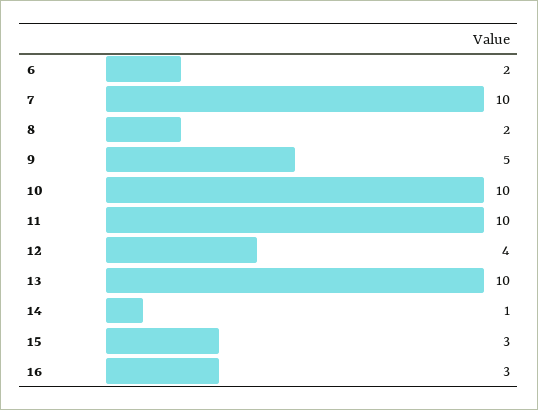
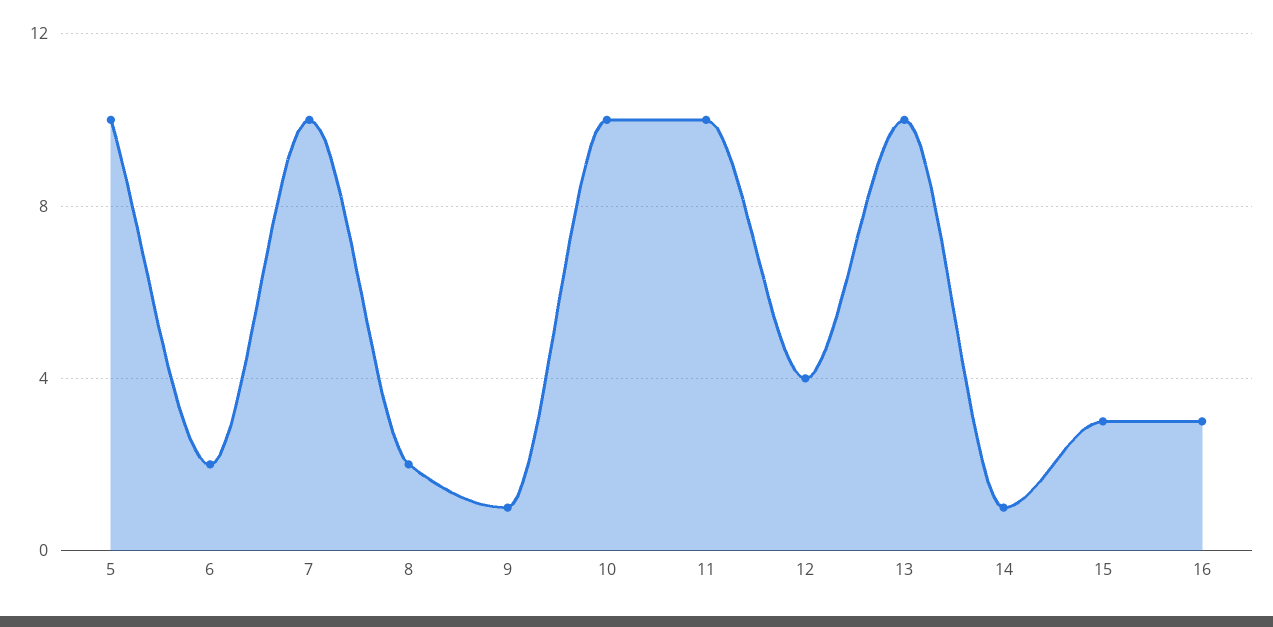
9: 5 -> 1
5: none -> 10

